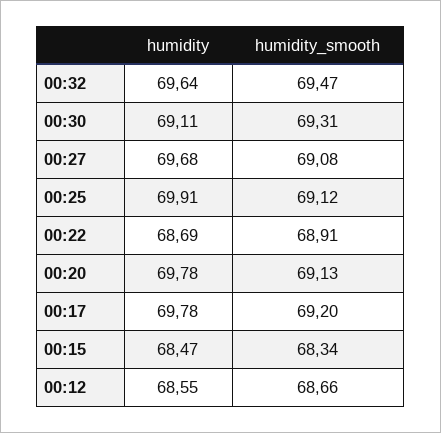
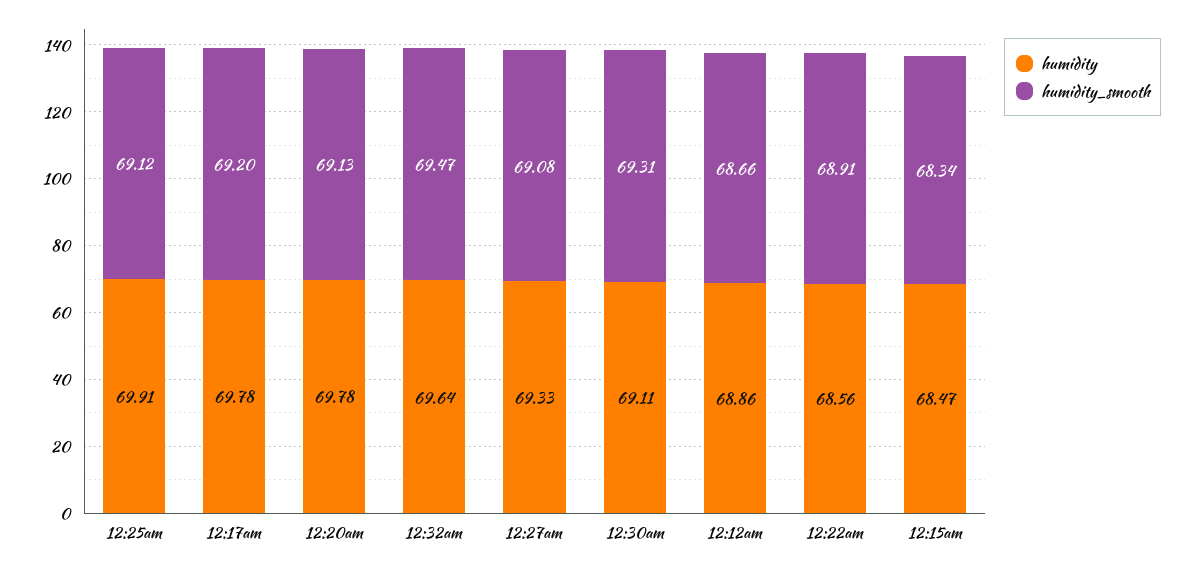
humidity, 00:27: 69.68 -> 69.33
humidity, 00:22: 68.69 -> 68.56
humidity, 00:12: 68.55 -> 68.86

